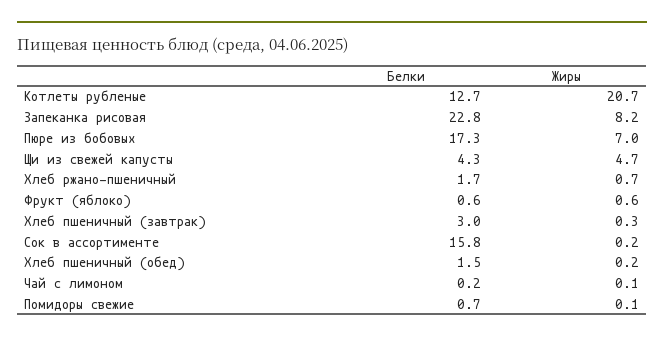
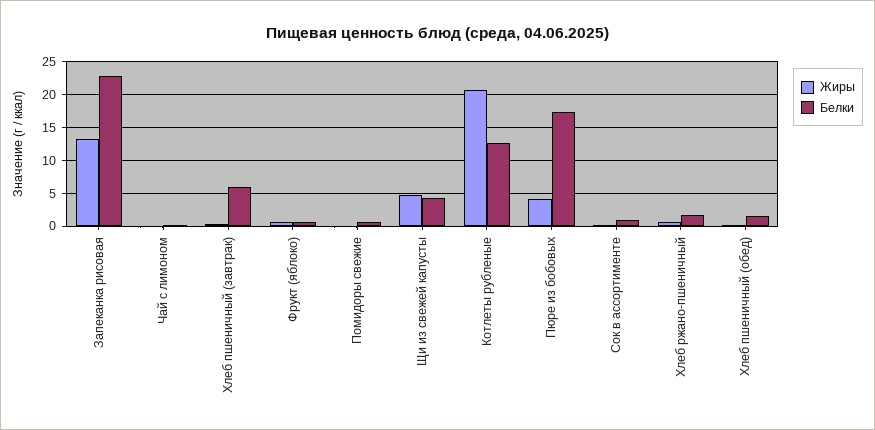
Жиры, Запеканка рисовая: 8.2 -> 13
Жиры, Пюре из бобовых: 7 -> 4
Белки, Хлеб пшеничный (завтрак): 3 -> 6
Белки, Сок в ассортименте: 15.8 -> 1

